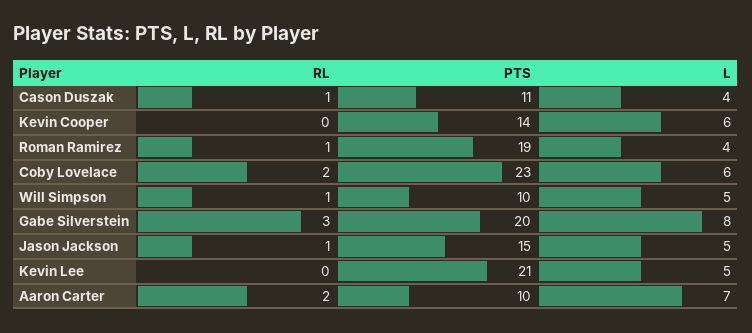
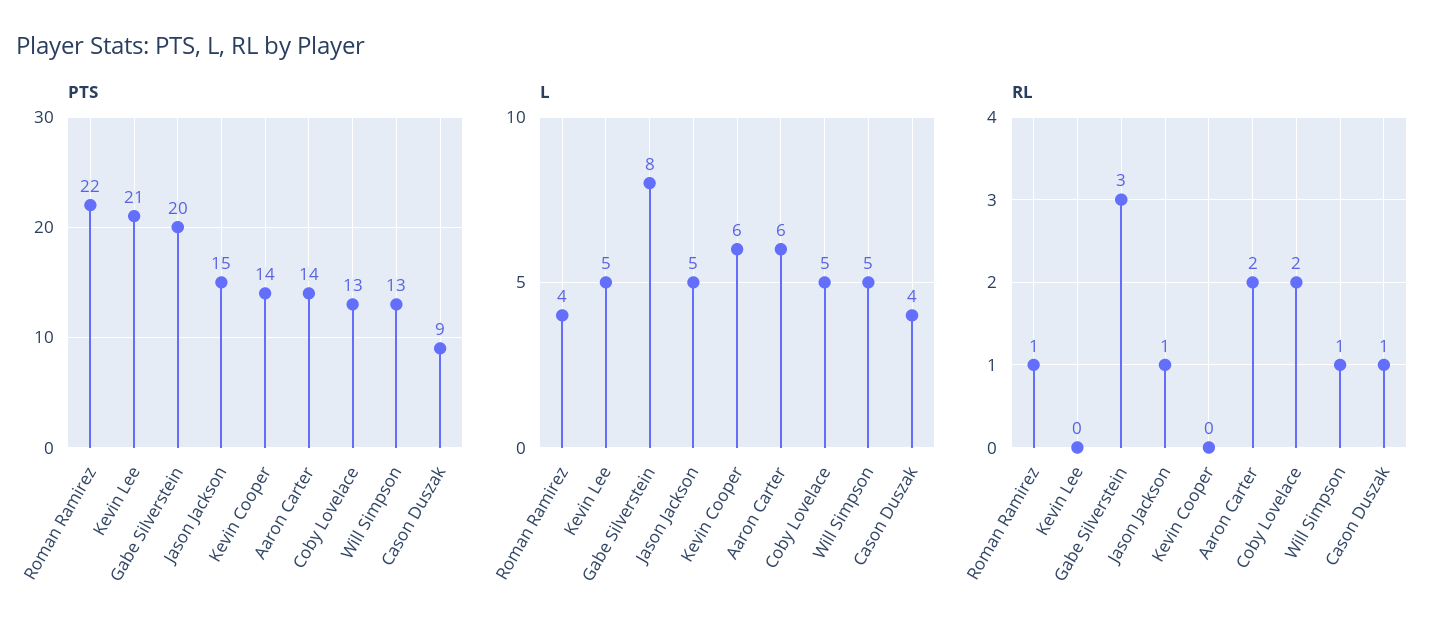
PTS, Cason Duszak: 11 -> 9
PTS, Roman Ramirez: 19 -> 22
PTS, Coby Lovelace: 23 -> 13
L, Coby Lovelace: 6 -> 5
PTS, Will Simpson: 10 -> 13
PTS, Aaron Carter: 10 -> 14
L, Aaron Carter: 7 -> 6

